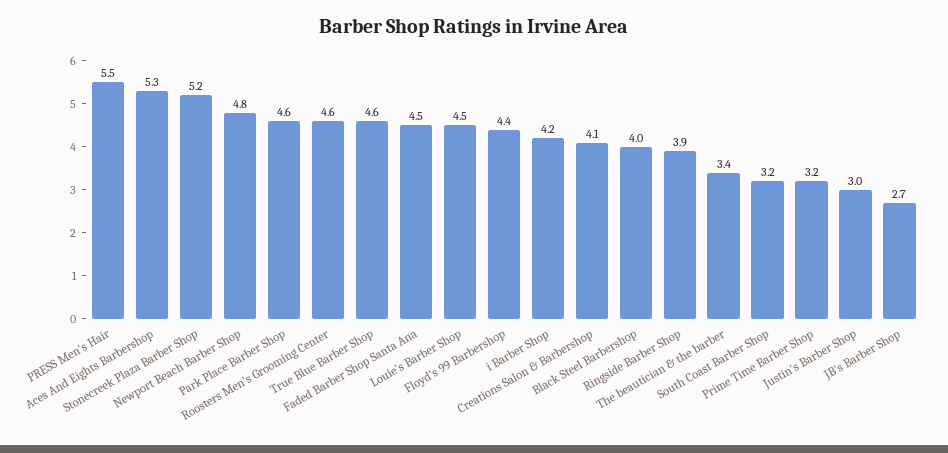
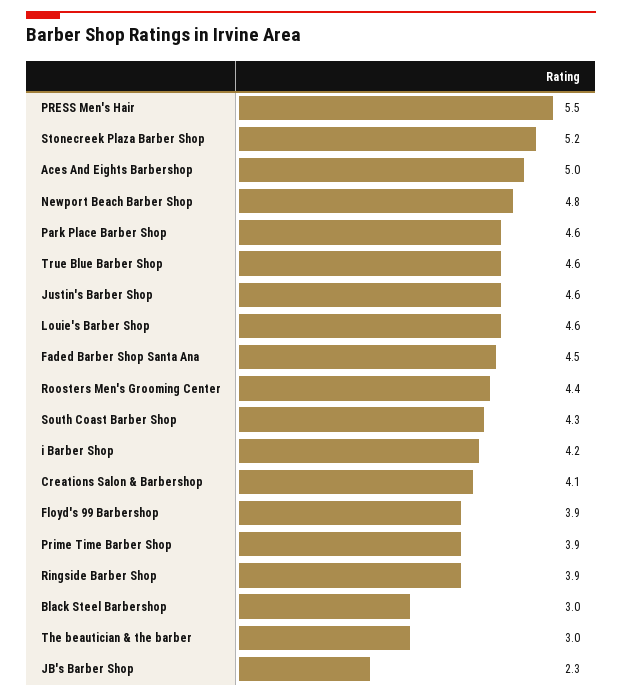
Aces And Eights Barbershop: 5.3 -> 5
Roosters Men's Grooming Center: 4.6 -> 4.4
Louie's Barber Shop: 4.5 -> 4.6
Floyd's 99 Barbershop: 4.4 -> 3.9
Black Steel Barbershop: 4 -> 3
The beautician & the barber: 3.4 -> 3
South Coast Barber Shop: 3.2 -> 4.3
Prime Time Barber Shop: 3.2 -> 3.9
Justin's Barber Shop: 3 -> 4.6
JB's Barber Shop: 2.7 -> 2.3

